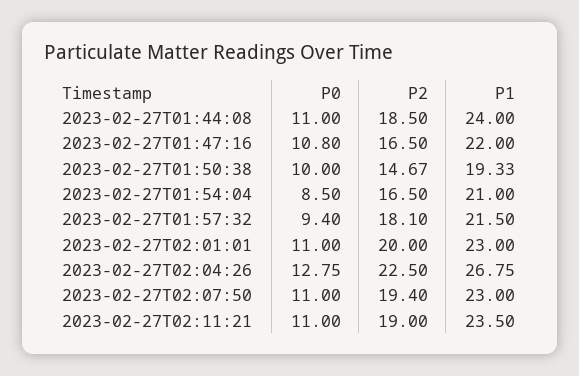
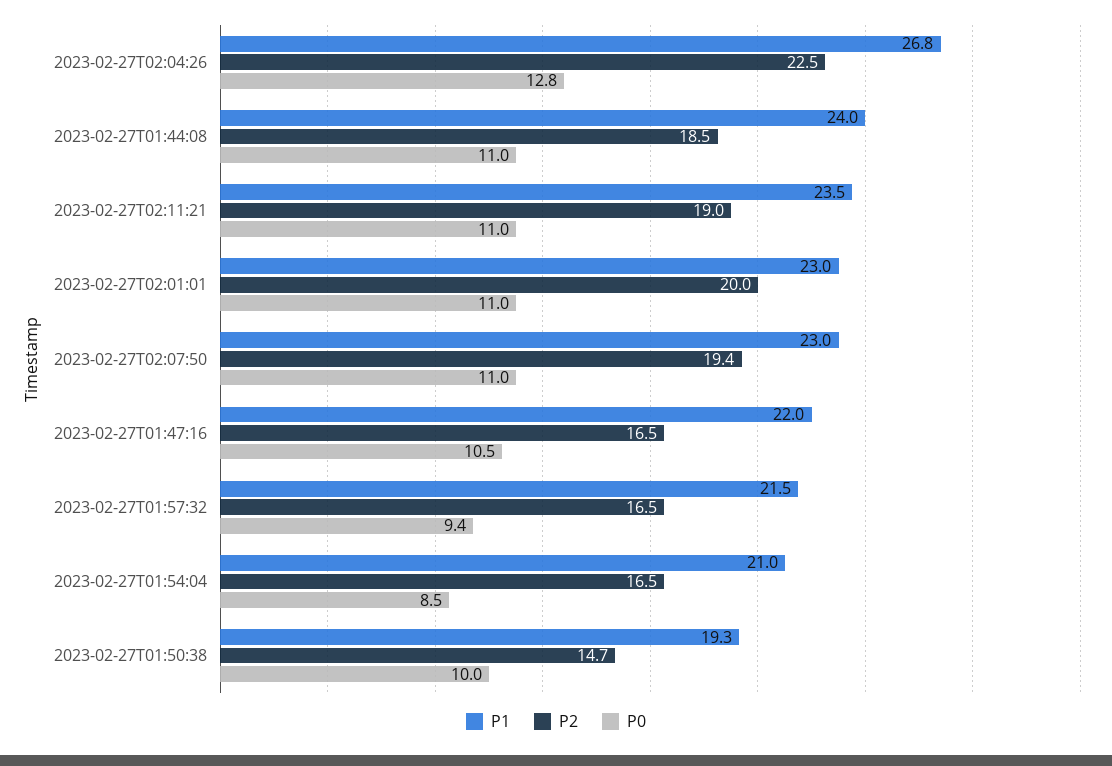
P0, 2023-02-27T01:47:16: 10.8 -> 10.5
P2, 2023-02-27T01:57:32: 18.1 -> 16.5

